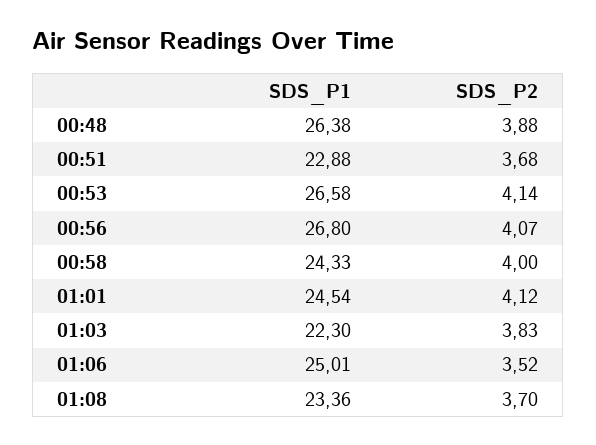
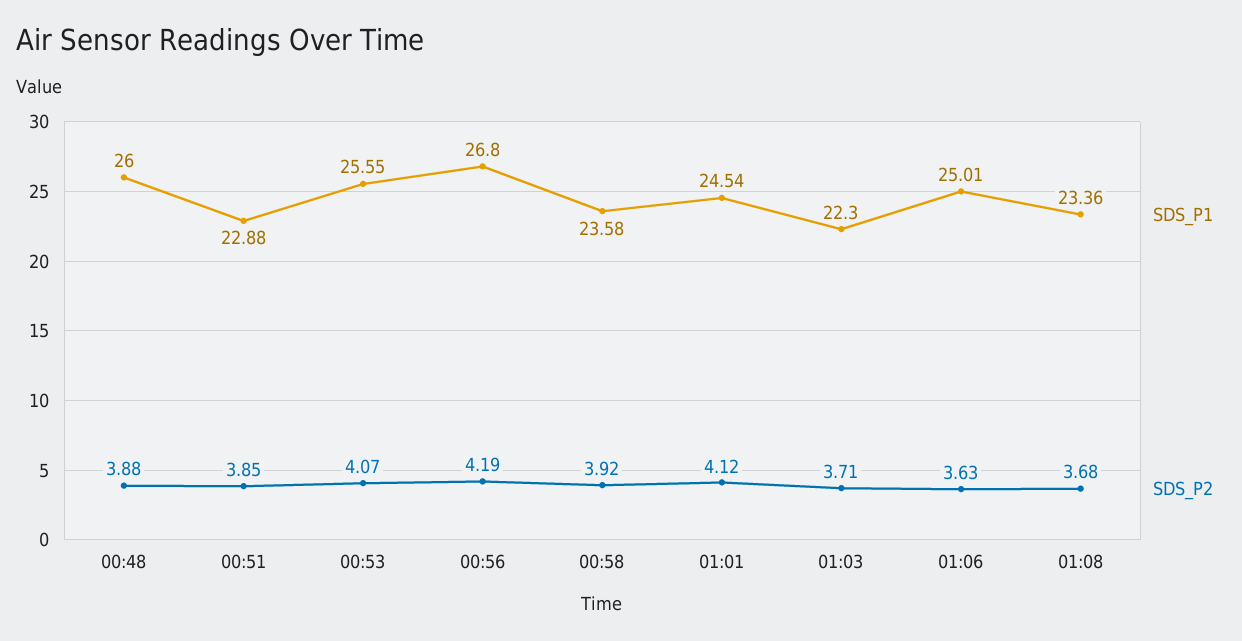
SDS_P1, 00:48: 26.38 -> 26
SDS_P2, 00:51: 3.68 -> 3.85
SDS_P1, 00:53: 26.58 -> 25.55
SDS_P2, 00:53: 4.14 -> 4.07
SDS_P2, 00:56: 4.07 -> 4.19
SDS_P1, 00:58: 24.33 -> 23.58
SDS_P2, 00:58: 4 -> 3.92
SDS_P2, 01:03: 3.83 -> 3.71
SDS_P2, 01:06: 3.52 -> 3.63
SDS_P2, 01:08: 3.7 -> 3.68

